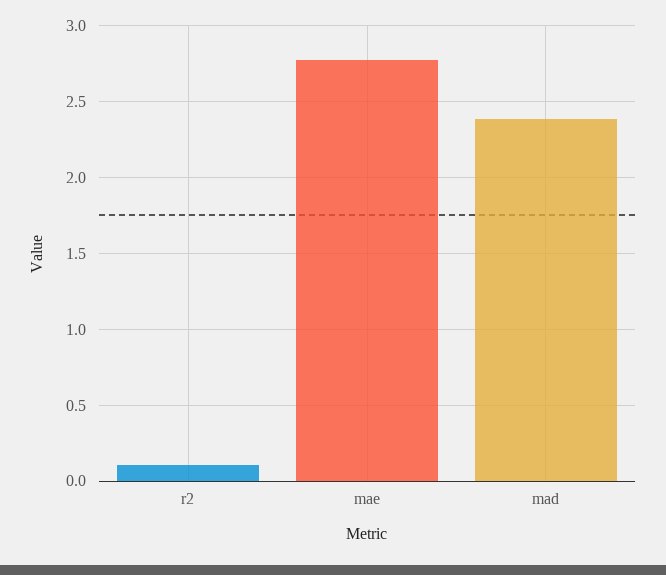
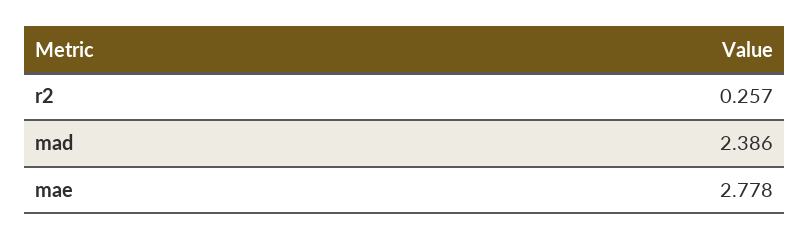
r2: 0.1 -> 0.257

